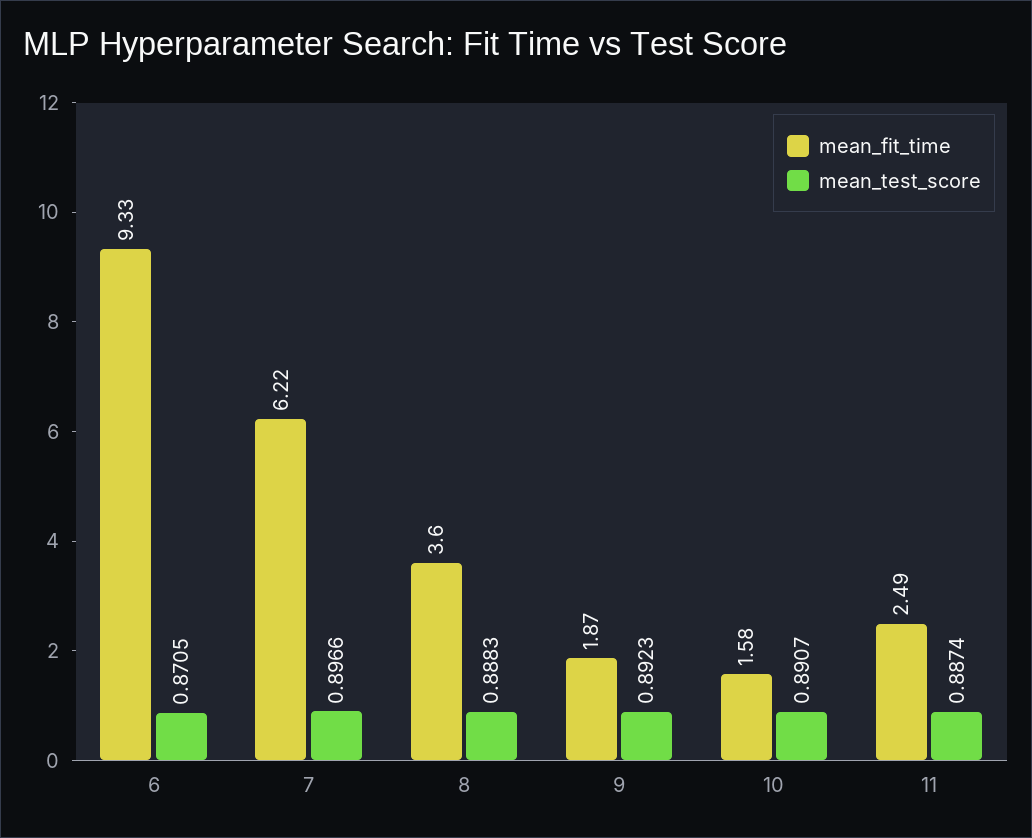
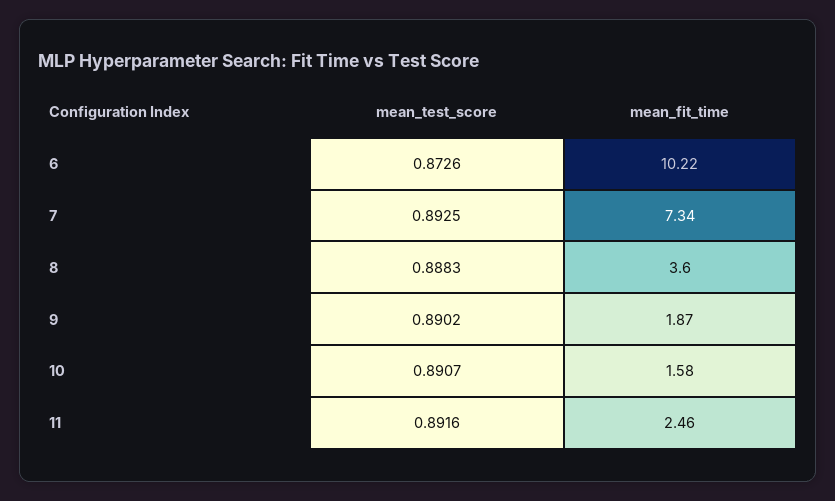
mean_fit_time, 6: 9.33 -> 10.22
mean_test_score, 6: 0.8705 -> 0.8726
mean_fit_time, 7: 6.22 -> 7.34
mean_test_score, 7: 0.8966 -> 0.8925
mean_test_score, 9: 0.8923 -> 0.8902
mean_fit_time, 11: 2.49 -> 2.46
mean_test_score, 11: 0.8874 -> 0.8916

